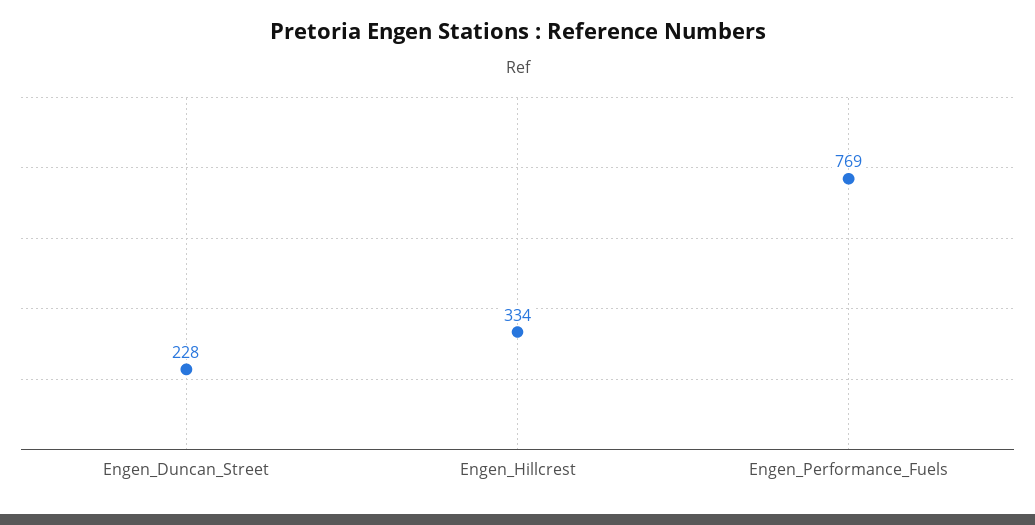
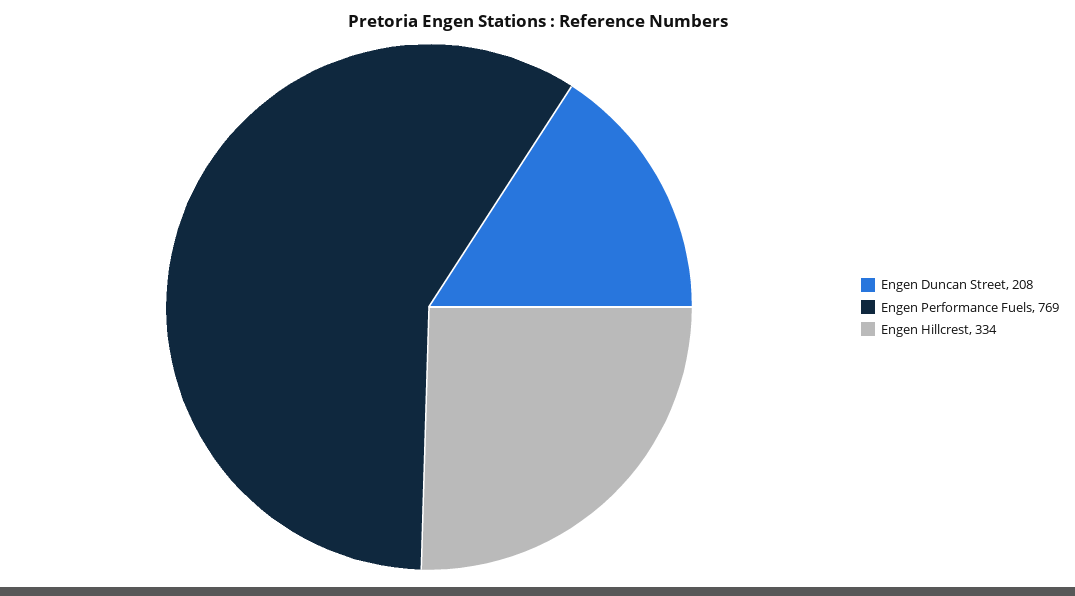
Engen_Duncan_Street: 228 -> 208

